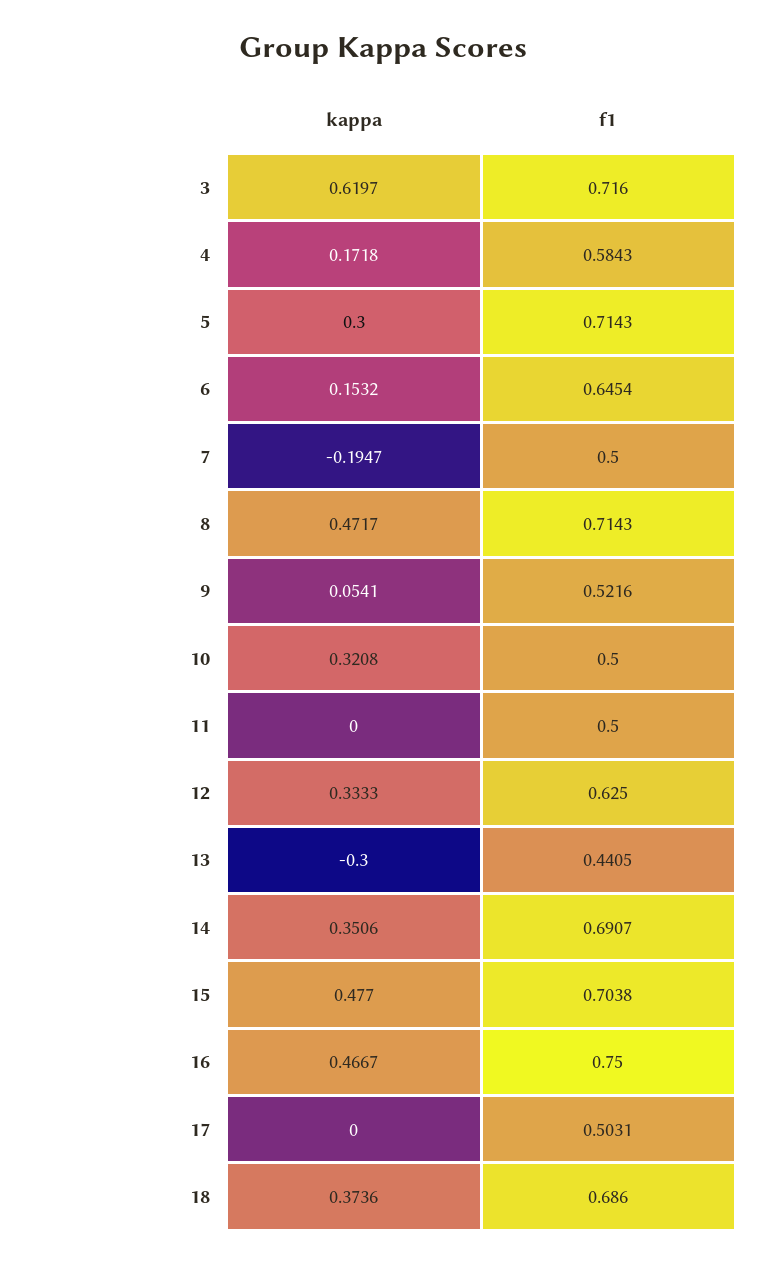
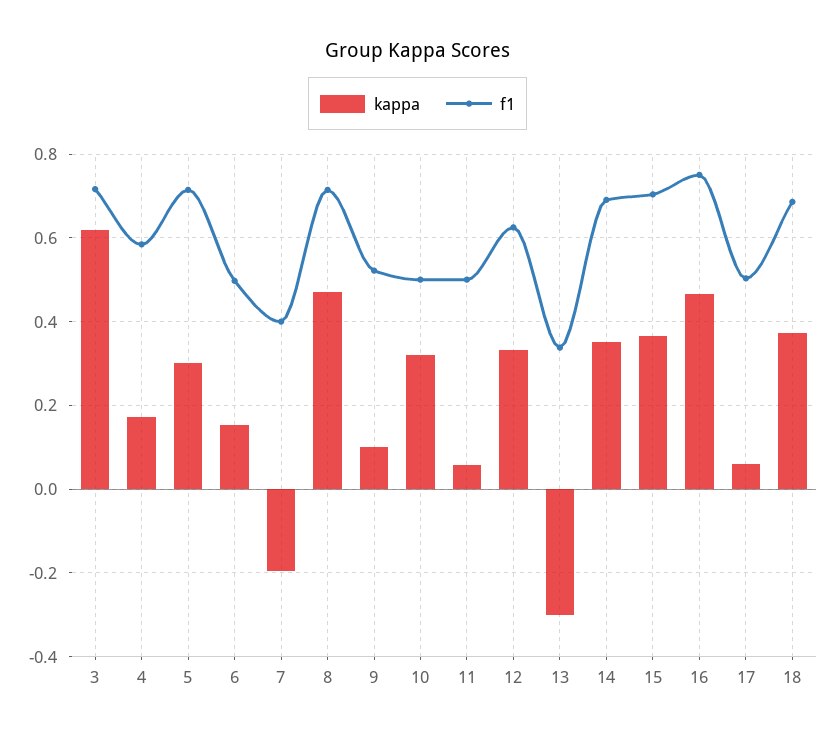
f1, 6: 0.6454 -> 0.5
f1, 7: 0.5 -> 0.4
kappa, 9: 0.0541 -> 0.1
kappa, 11: 0 -> 0.06
f1, 13: 0.4405 -> 0.34
kappa, 15: 0.477 -> 0.36
kappa, 17: 0 -> 0.06

